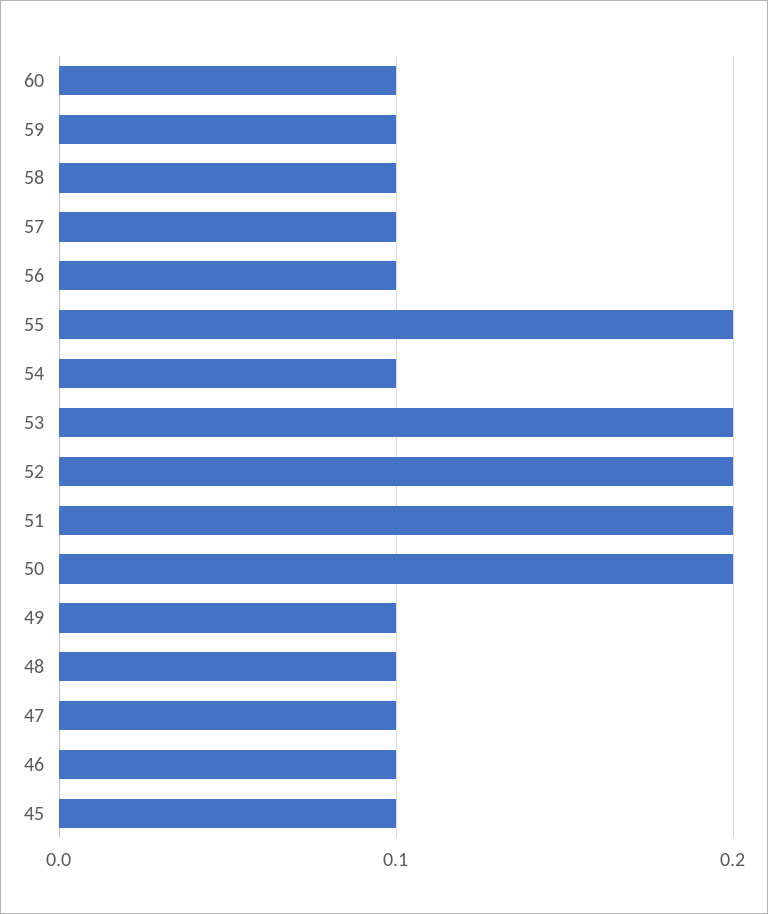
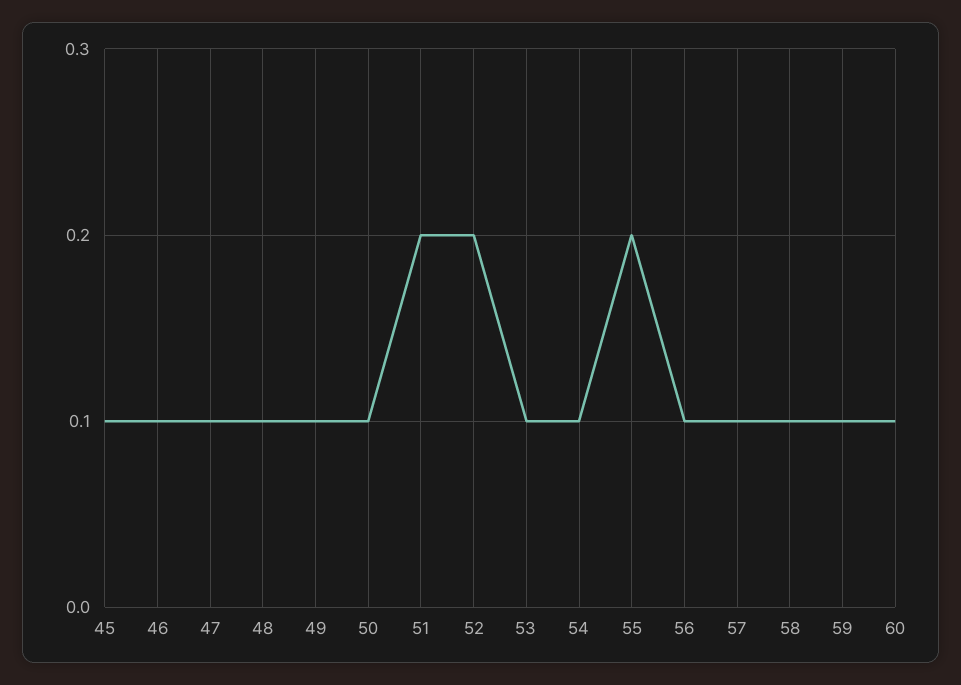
53: 0.2 -> 0.1
50: 0.2 -> 0.1

